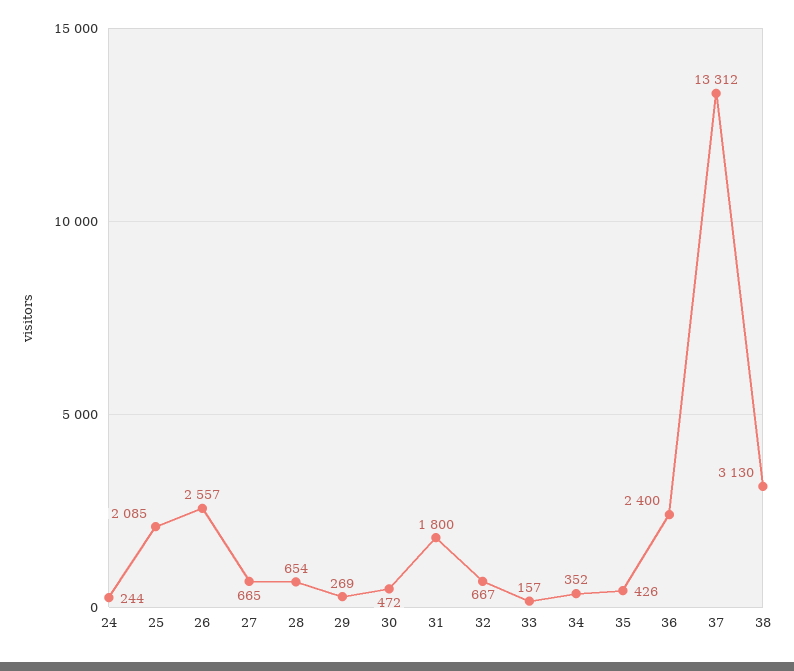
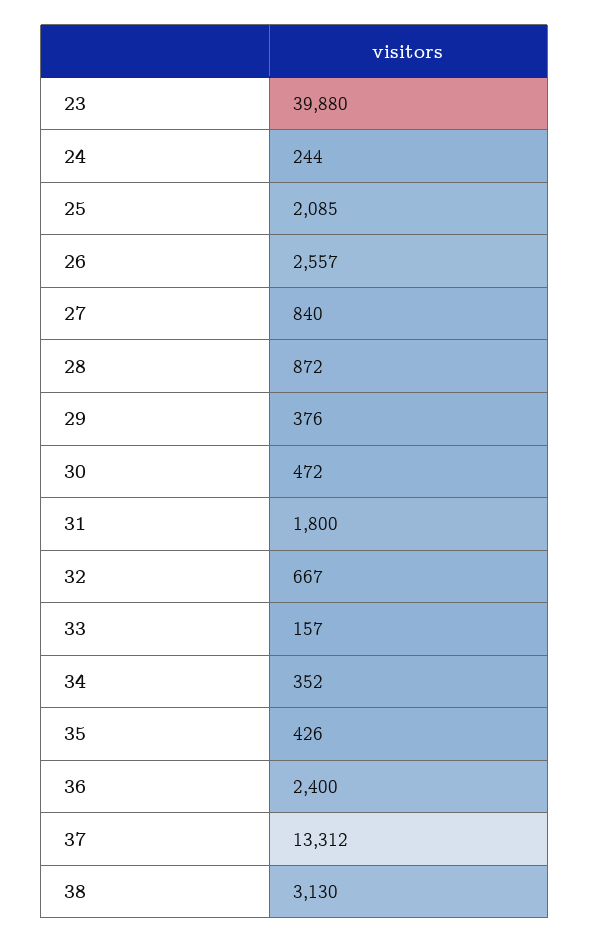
27: 665 -> 840
28: 654 -> 872
29: 269 -> 376
23: none -> 39880

